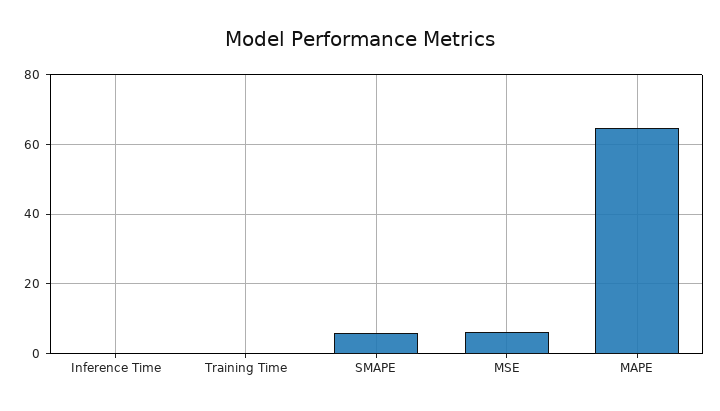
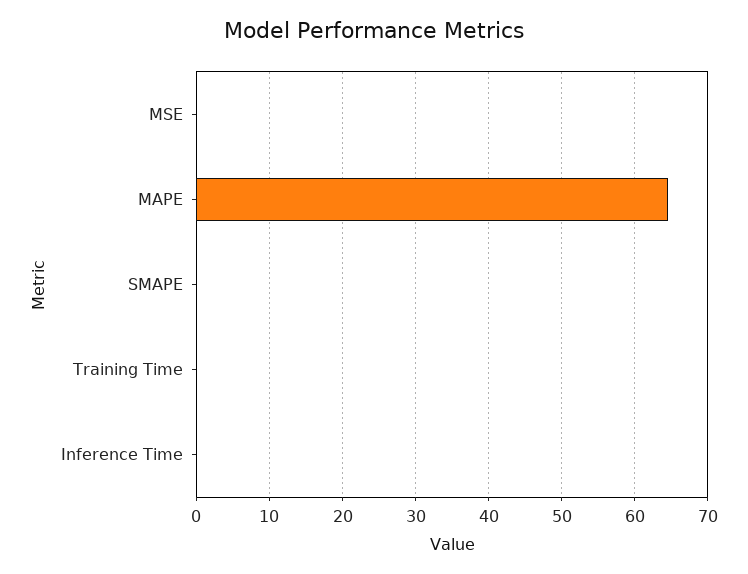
SMAPE: 6 -> 0
MSE: 6 -> 0

